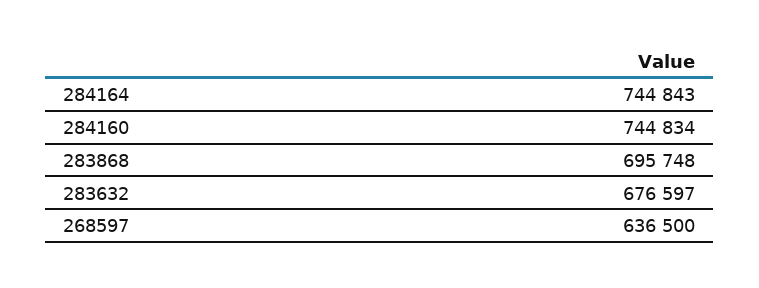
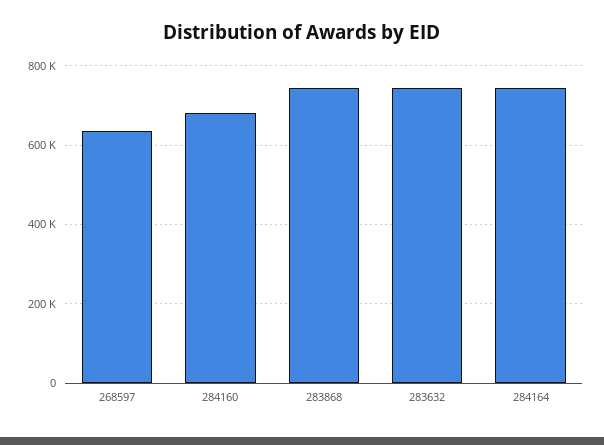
284160: 744834 -> 680000
283868: 695748 -> 740000
283632: 676597 -> 740000

